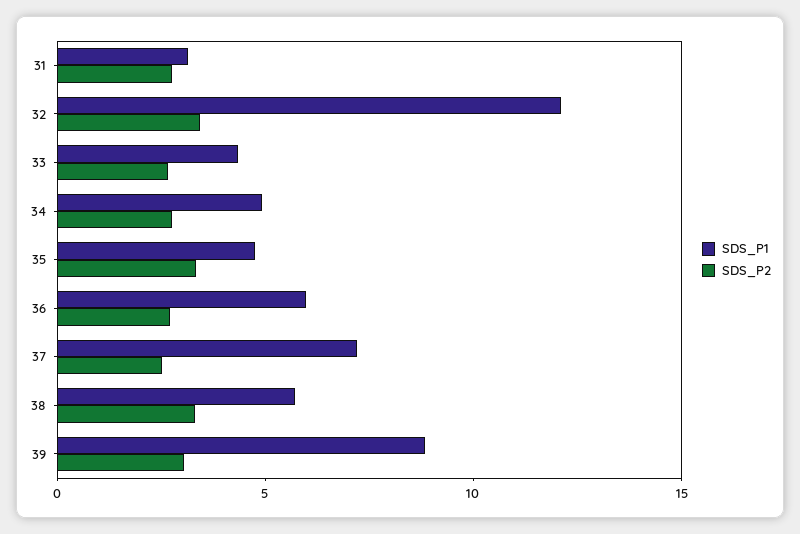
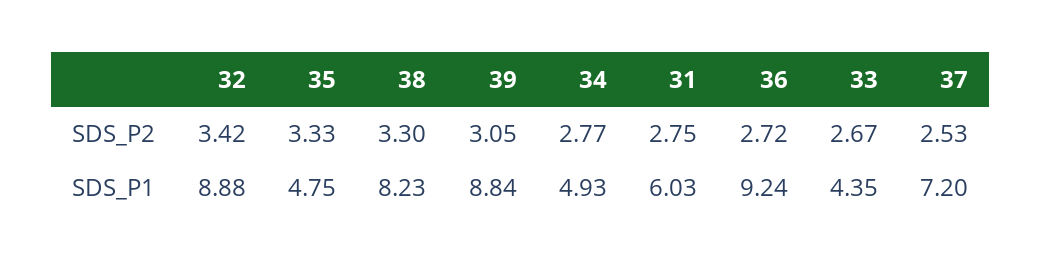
SDS_P1, 31: 3 -> 6.03
SDS_P1, 32: 12 -> 8.88
SDS_P1, 36: 6 -> 9.24
SDS_P1, 38: 6 -> 8.23

